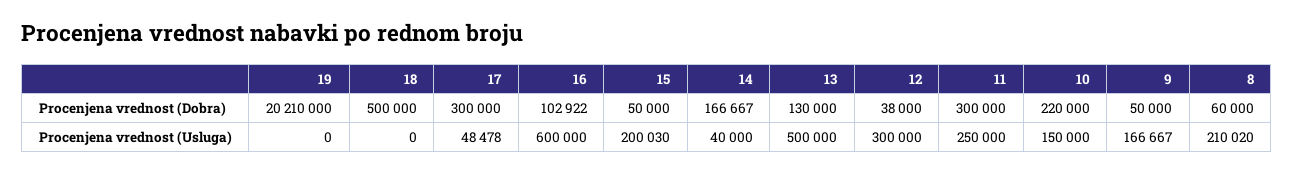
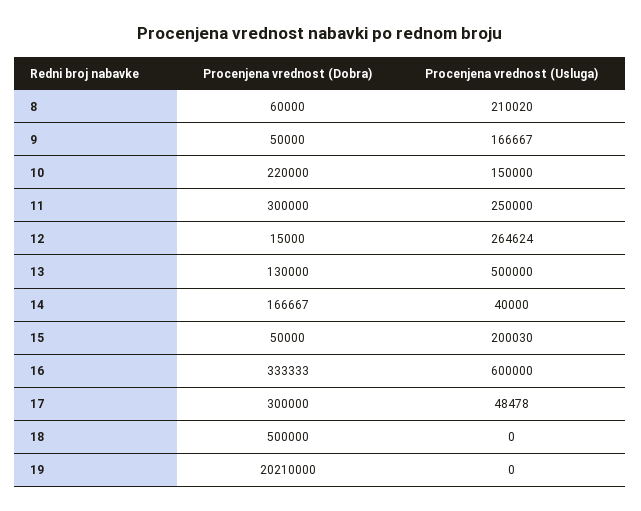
16, Procenjena vrednost (Dobra): 102922 -> 333333
12, Procenjena vrednost (Dobra): 38000 -> 15000
12, Procenjena vrednost (Usluga): 300000 -> 264624

